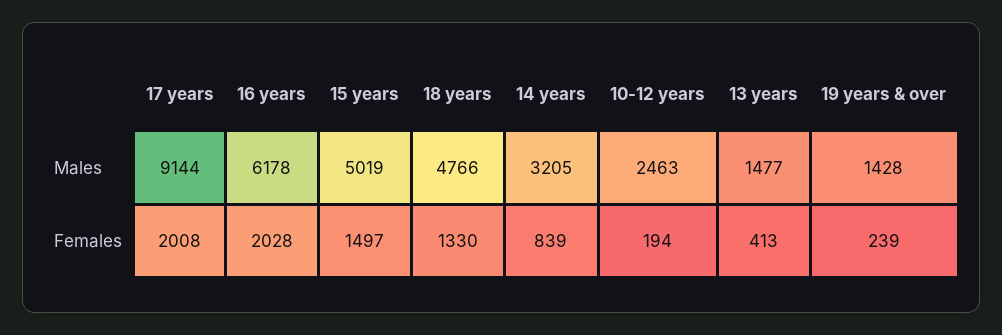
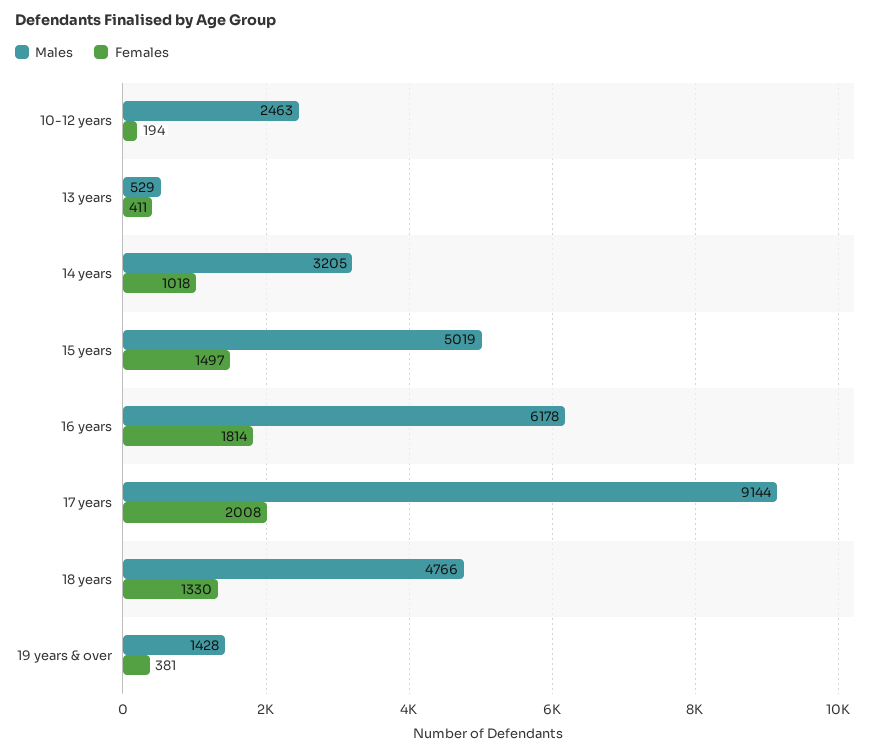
Males, 13 years: 1477 -> 529
Females, 16 years: 2028 -> 1814
Females, 14 years: 839 -> 1018
Females, 13 years: 413 -> 411
Females, 19 years & over: 239 -> 381

